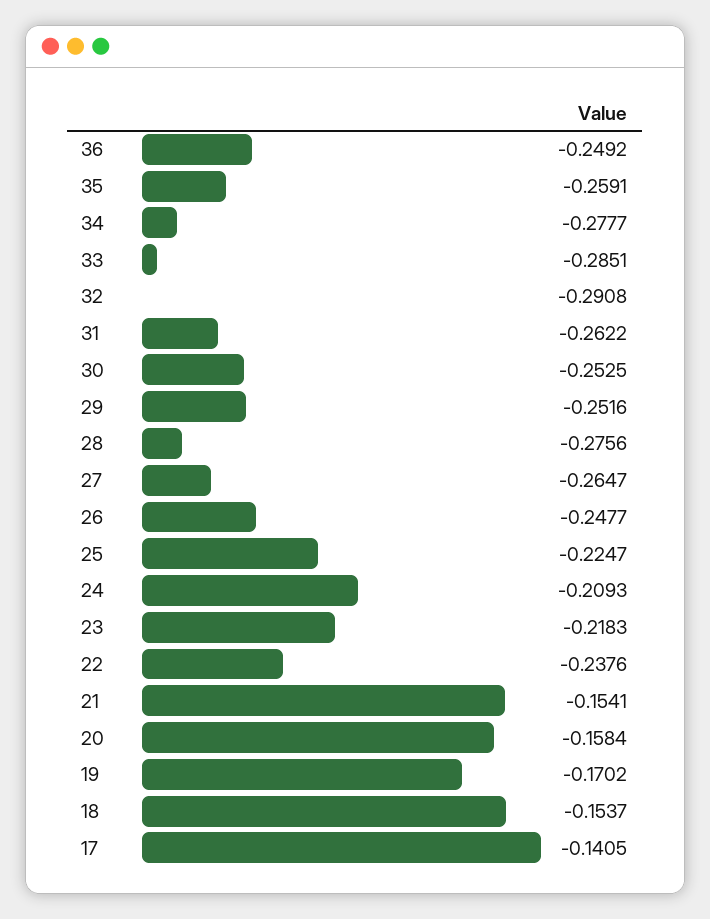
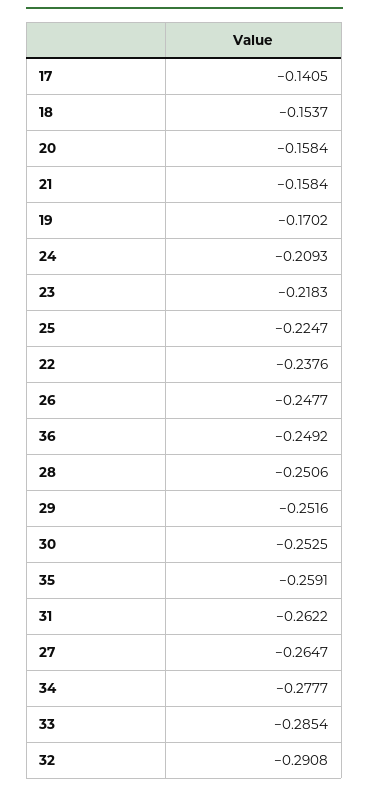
33: -0.2851 -> -0.2854
28: -0.2756 -> -0.2506
21: -0.1541 -> -0.1584

